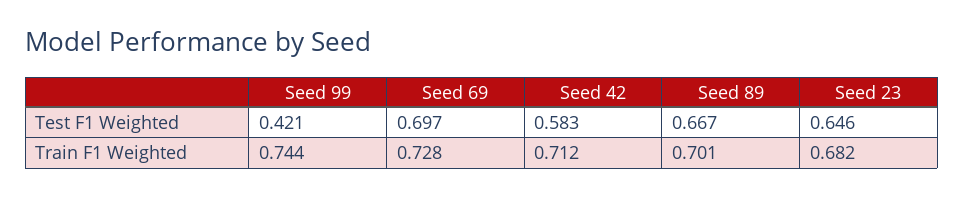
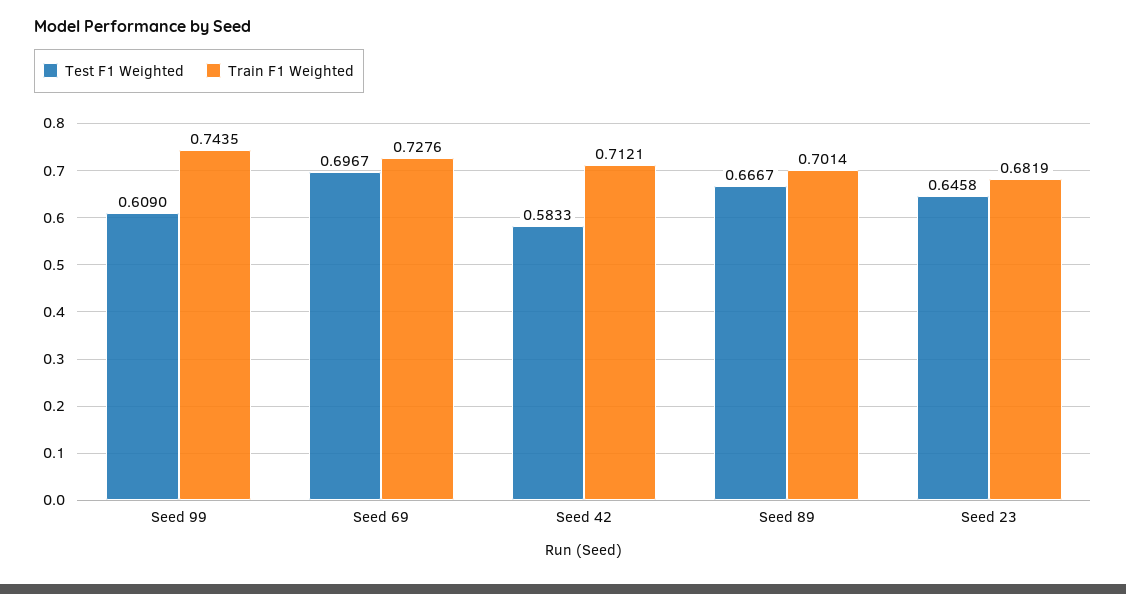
Test F1 Weighted, Seed 99: 0.421 -> 0.609

